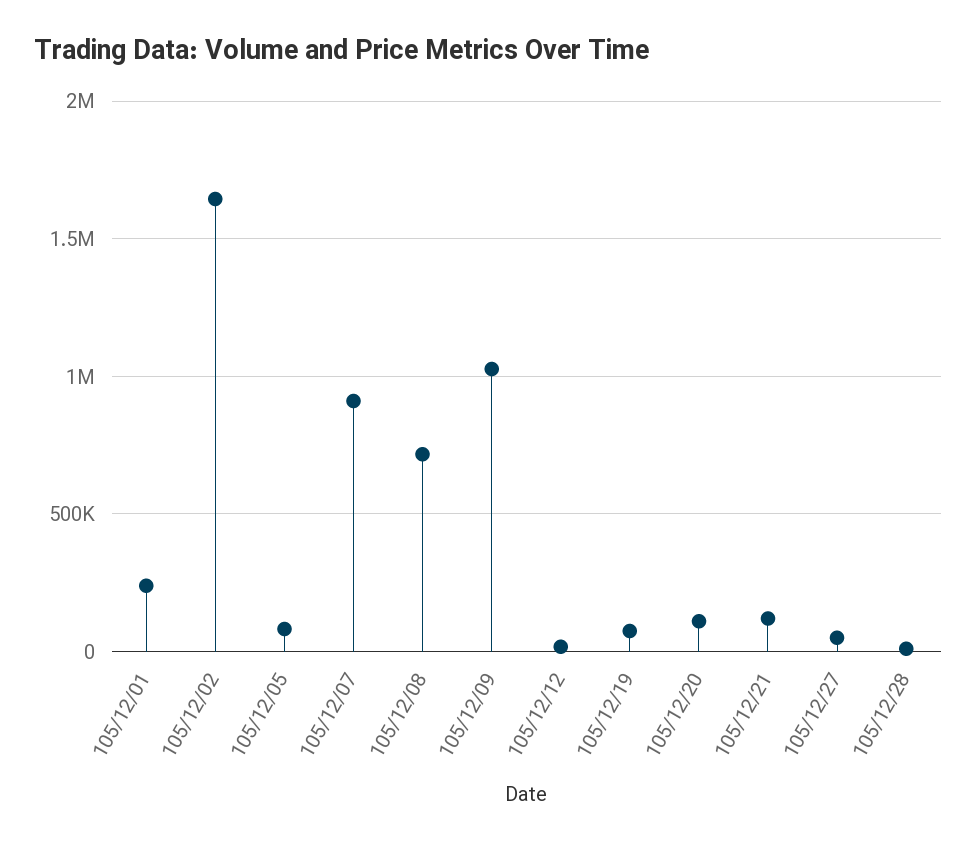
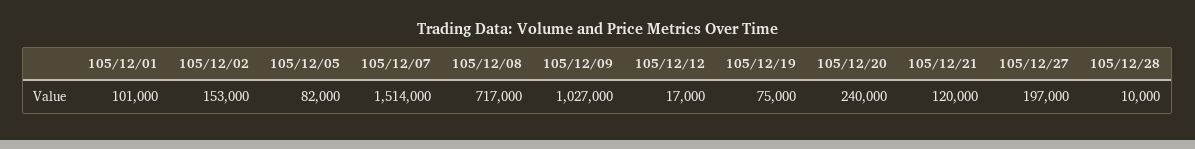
105/12/01: 250000 -> 101000
105/12/02: 1650000 -> 153000
105/12/07: 900000 -> 1514000
105/12/20: 100000 -> 240000
105/12/27: 50000 -> 197000

